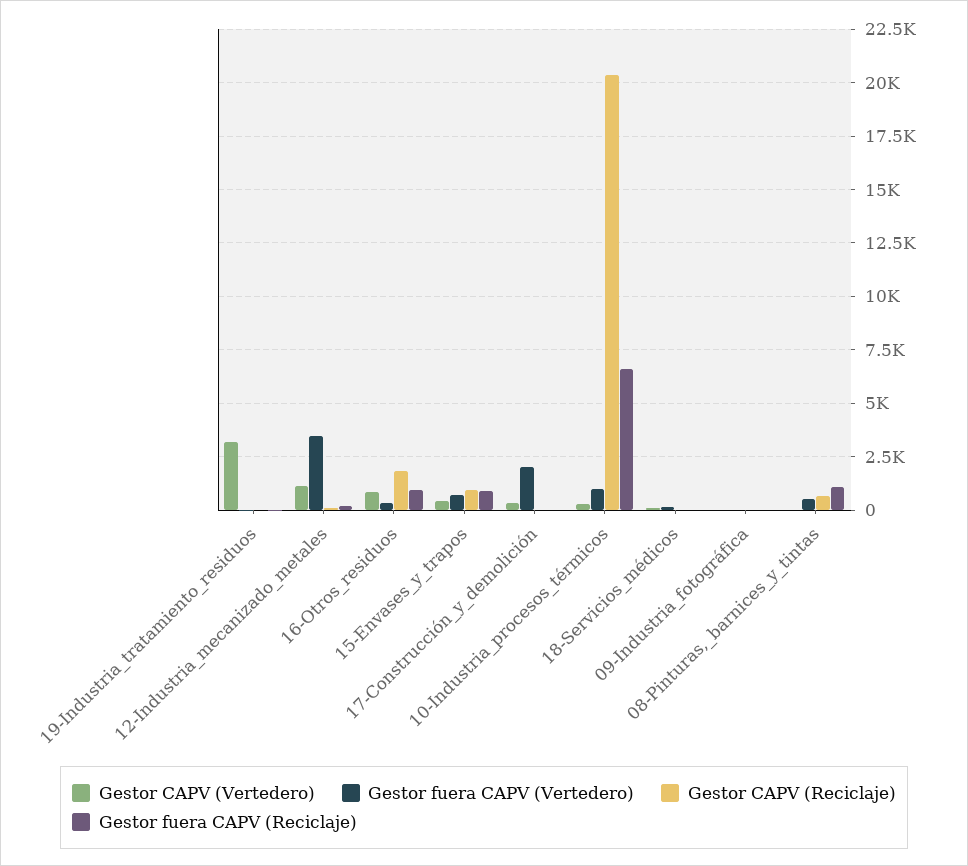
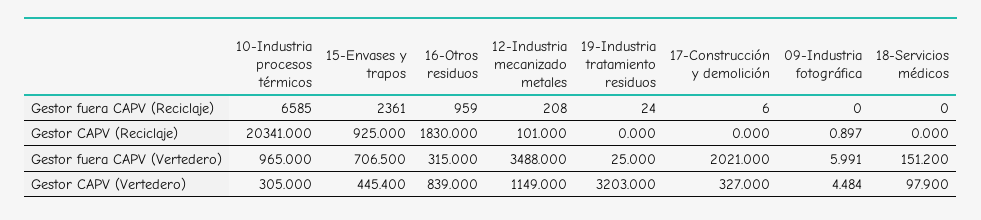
Gestor fuera CAPV (Reciclaje), 15-Envases_y_trapos: 1000 -> 2361
Gestor CAPV (Vertedero), 08-Pinturas,_barnices_y_tintas: 0 -> none
Gestor fuera CAPV (Vertedero), 08-Pinturas,_barnices_y_tintas: 500 -> none
Gestor CAPV (Reciclaje), 08-Pinturas,_barnices_y_tintas: 500 -> none
Gestor fuera CAPV (Reciclaje), 08-Pinturas,_barnices_y_tintas: 1000 -> none

